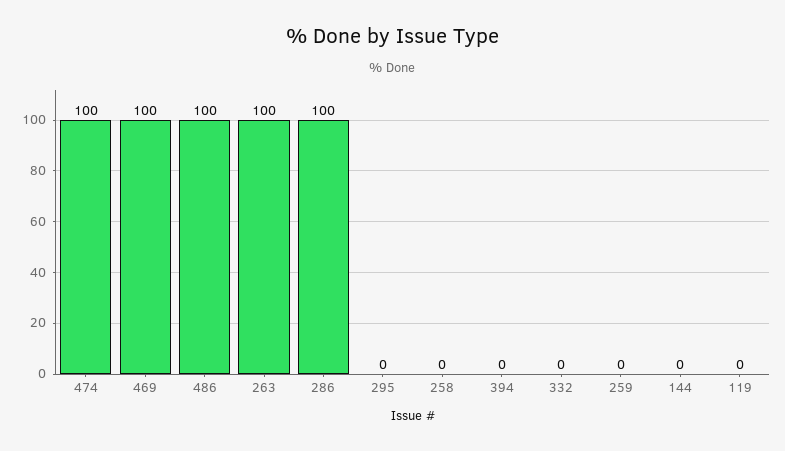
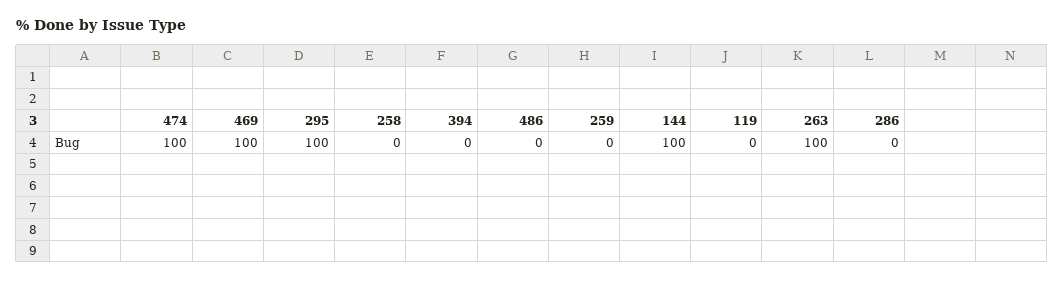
486: 100 -> 0
286: 100 -> 0
295: 0 -> 100
332: 0 -> none
144: 0 -> 100

